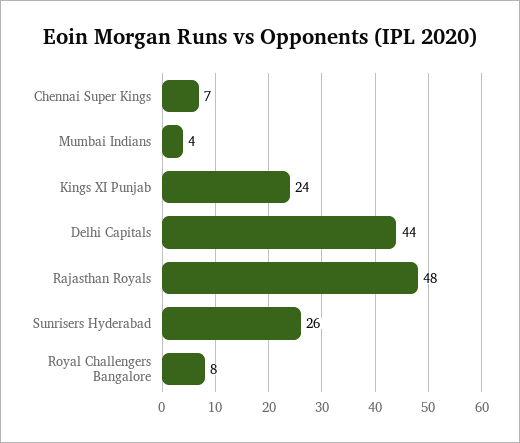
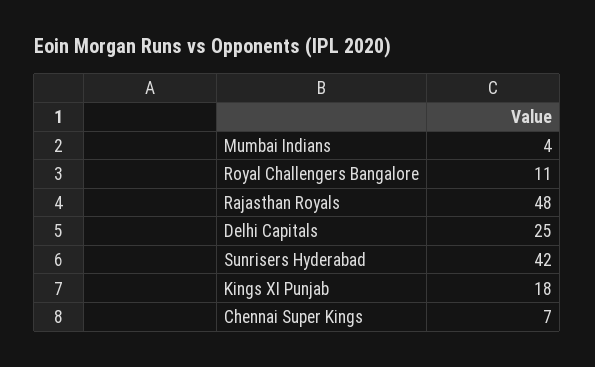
Kings XI Punjab: 24 -> 18
Delhi Capitals: 44 -> 25
Sunrisers Hyderabad: 26 -> 42
Royal Challengers Bangalore: 8 -> 11

